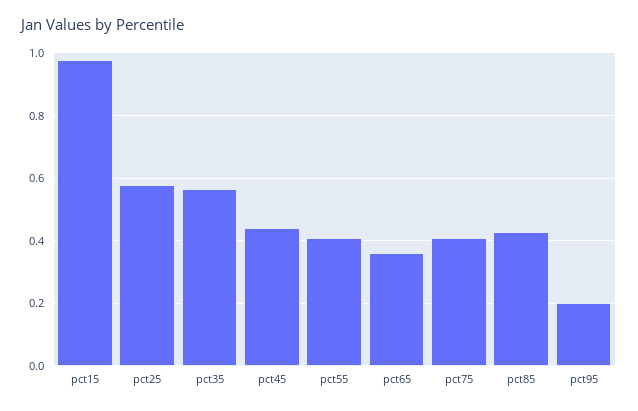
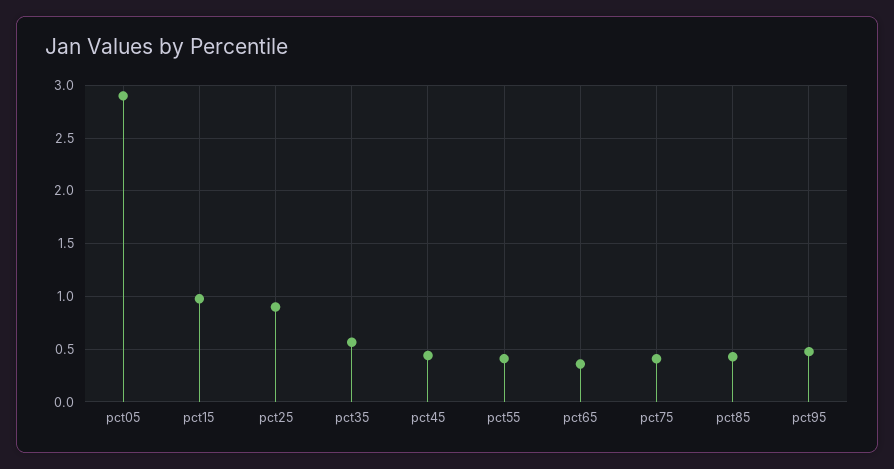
pct25: 0.58 -> 0.9
pct95: 0.2 -> 0.5
pct05: none -> 2.9

